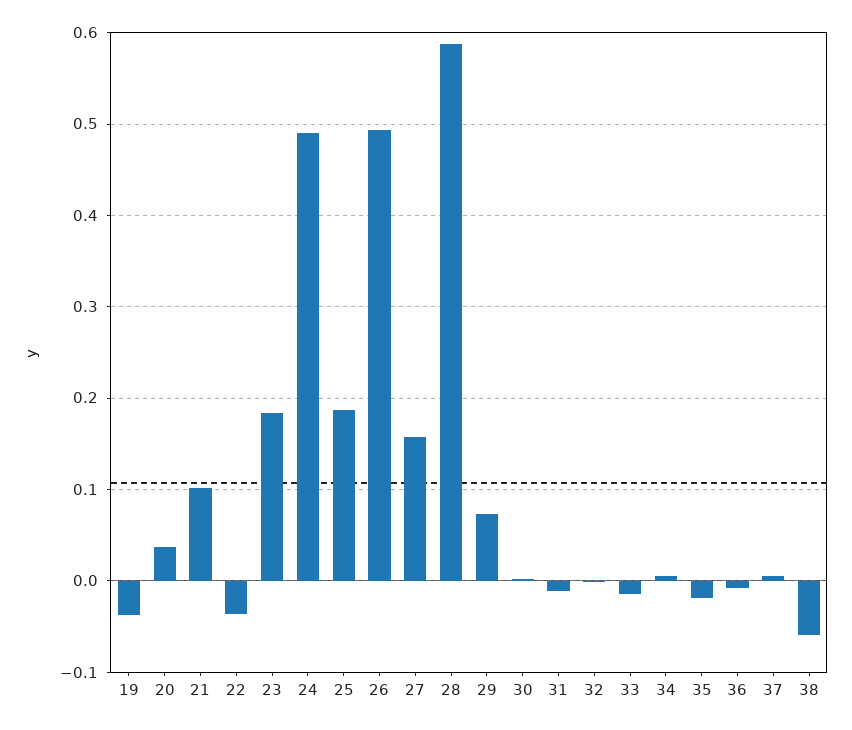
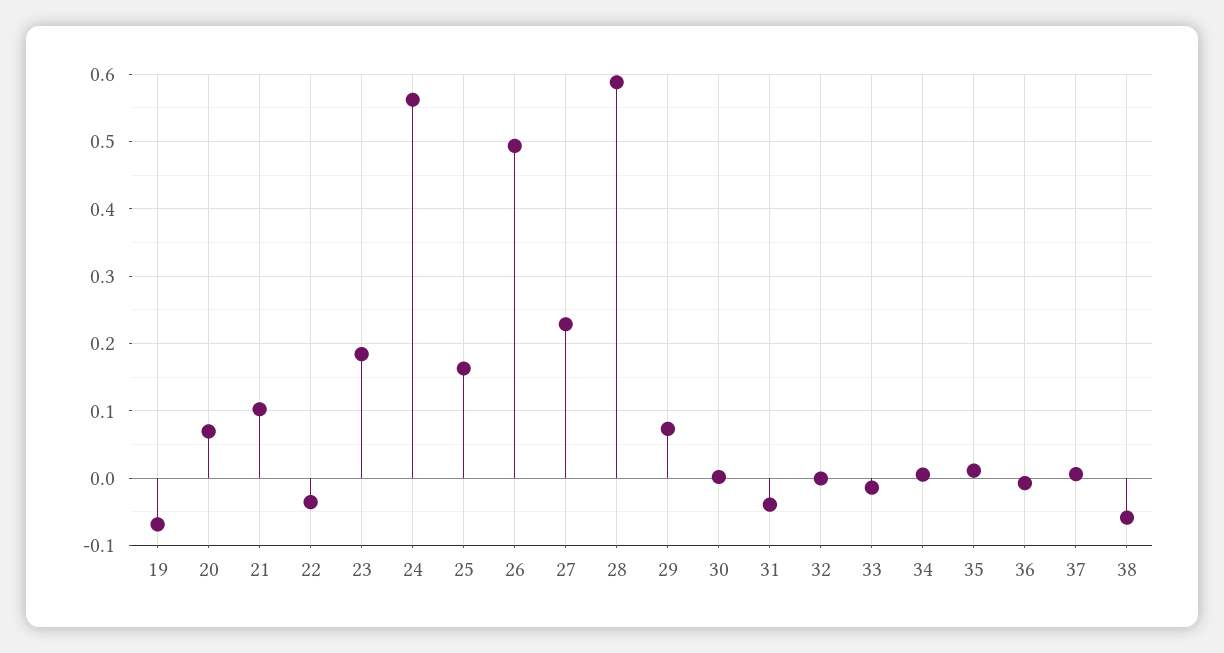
19: -0.04 -> -0.07
20: 0.04 -> 0.07
24: 0.49 -> 0.56
25: 0.19 -> 0.16
27: 0.16 -> 0.23
31: -0.01 -> -0.04
35: -0.02 -> 0.01

